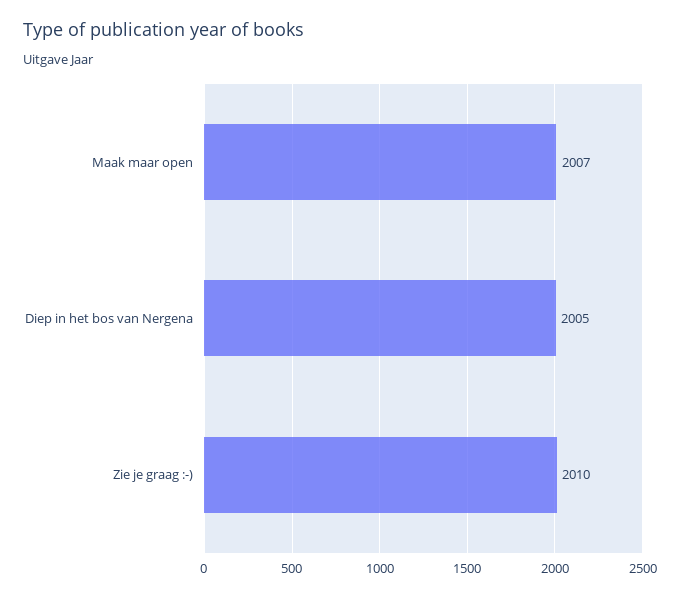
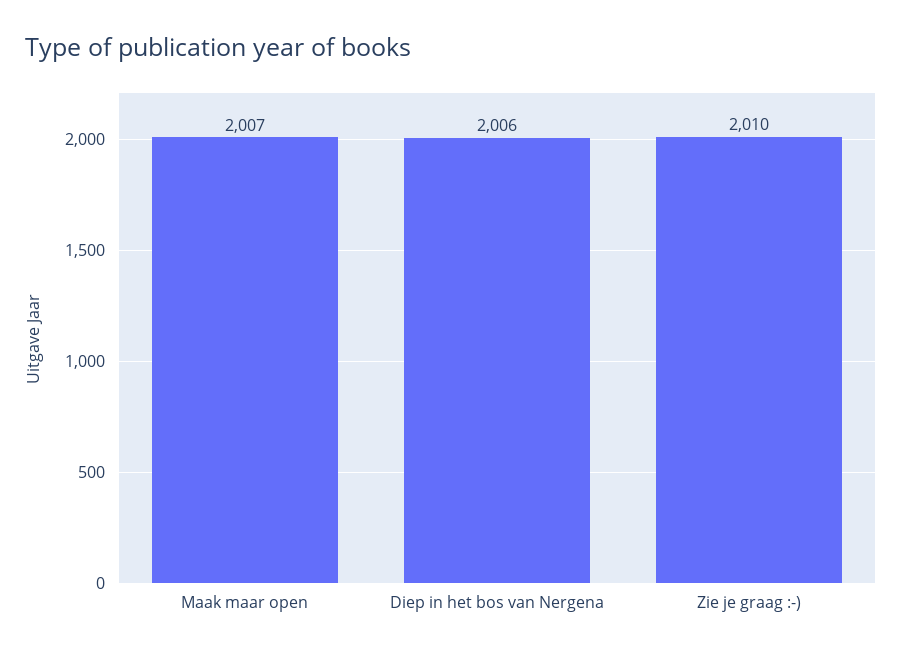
Diep in het bos van Nergena: 2005 -> 2006

